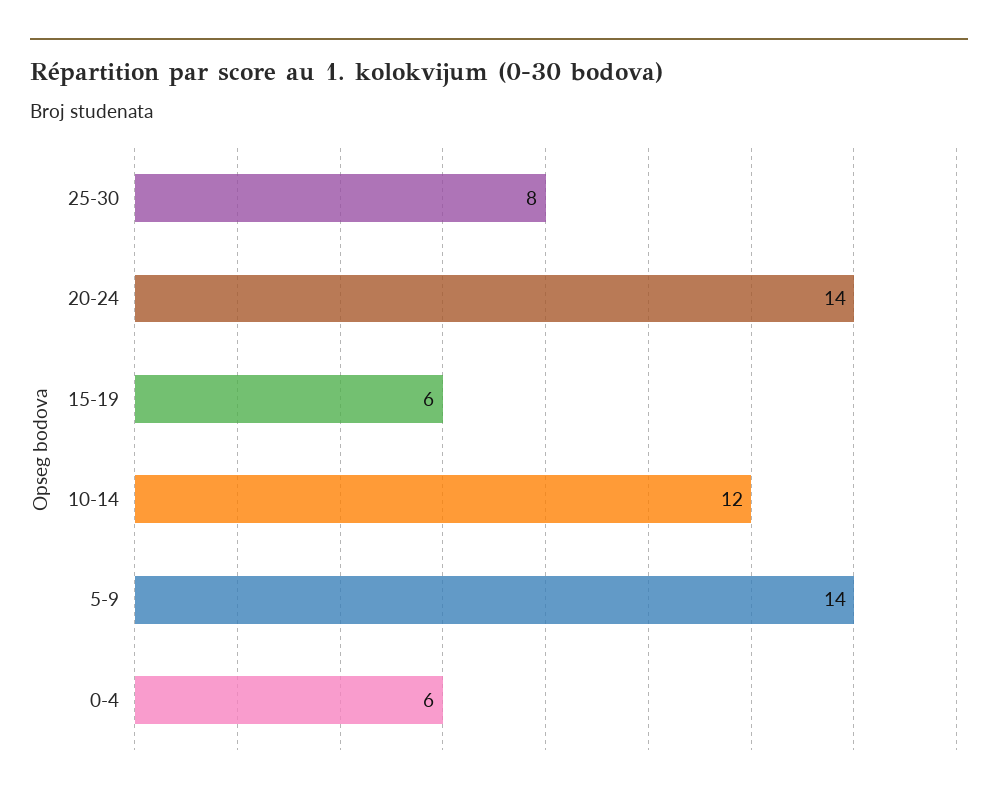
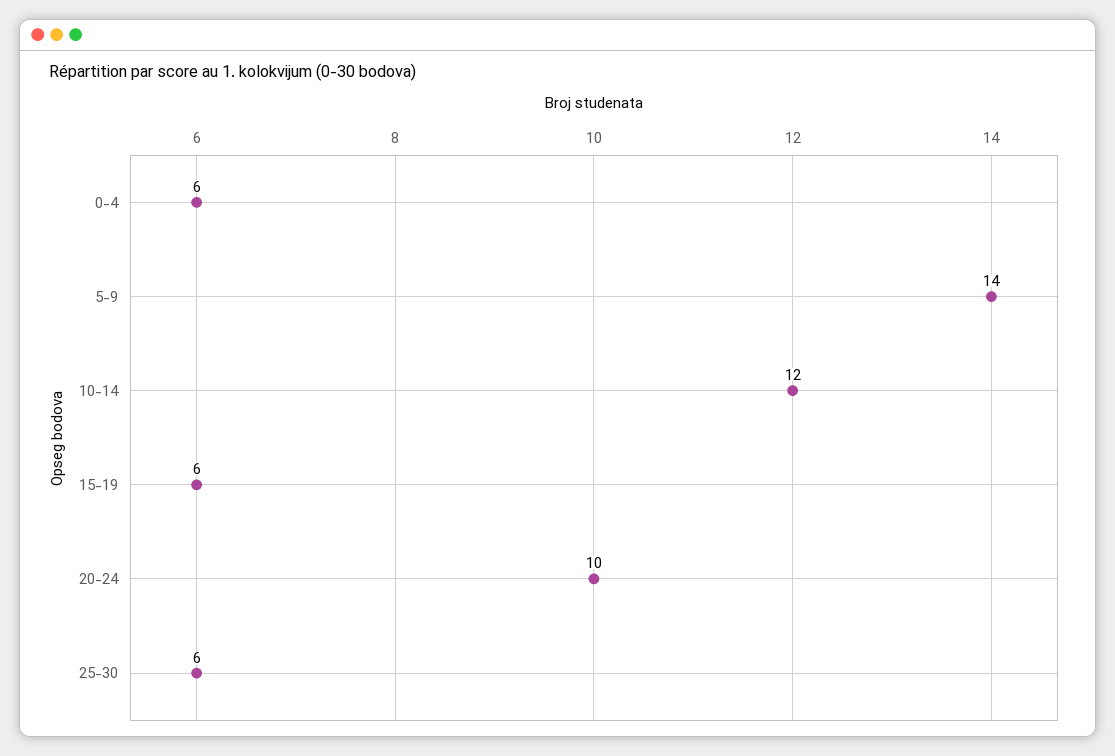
25-30: 8 -> 6
20-24: 14 -> 10

